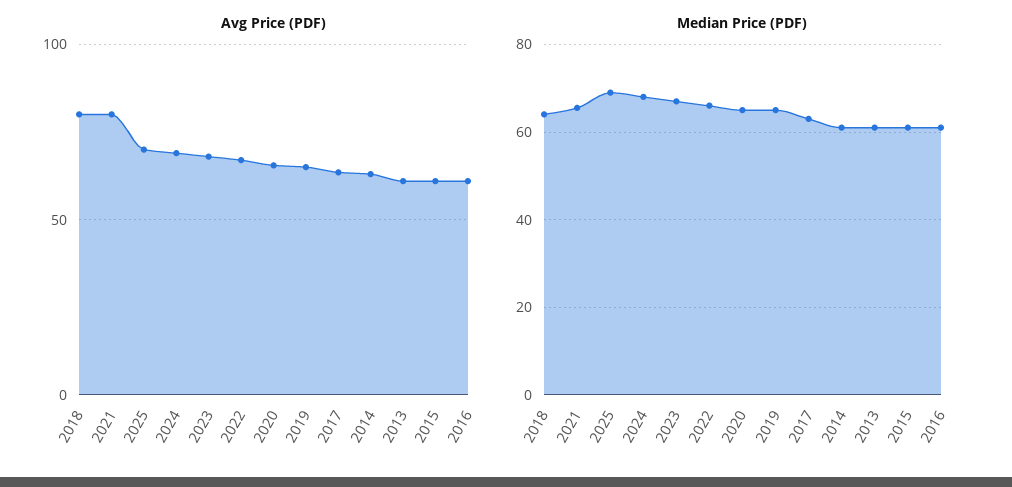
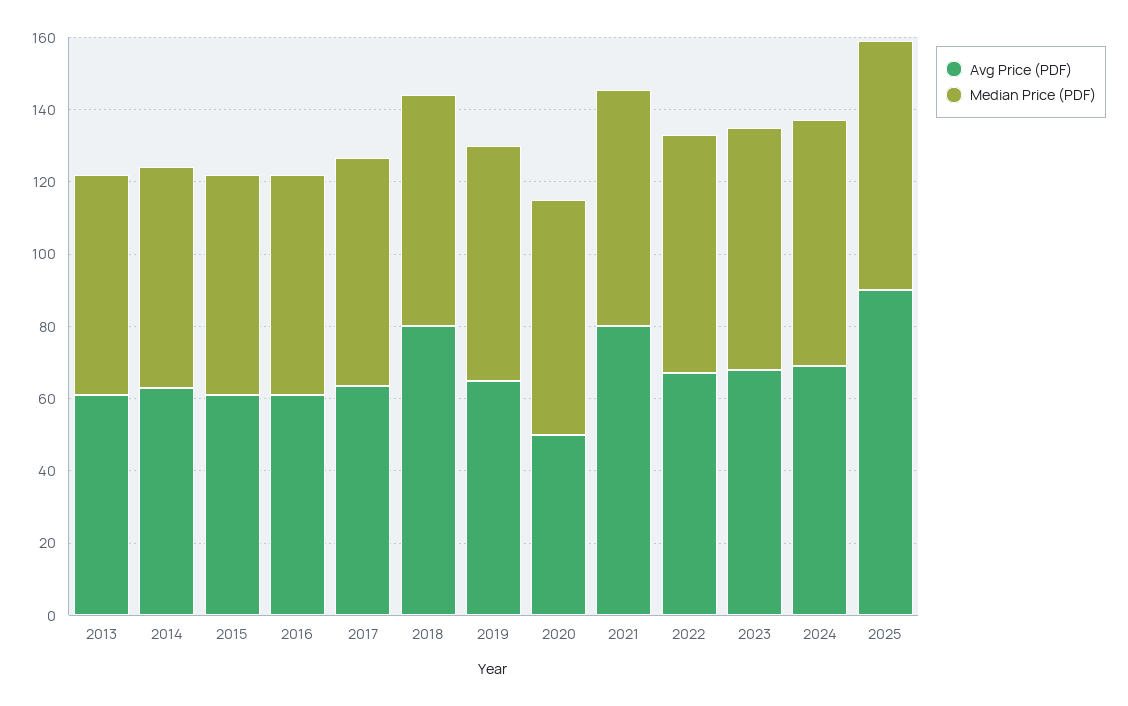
Avg Price (PDF), 2025: 70 -> 90
Avg Price (PDF), 2020: 65 -> 50

